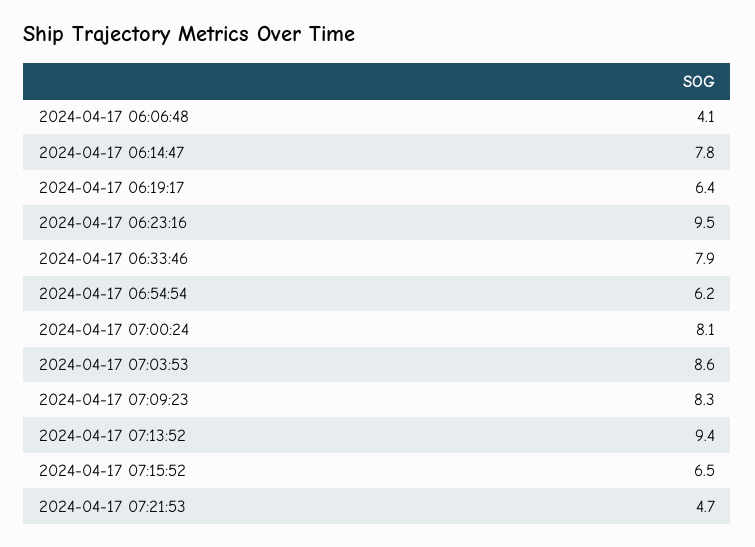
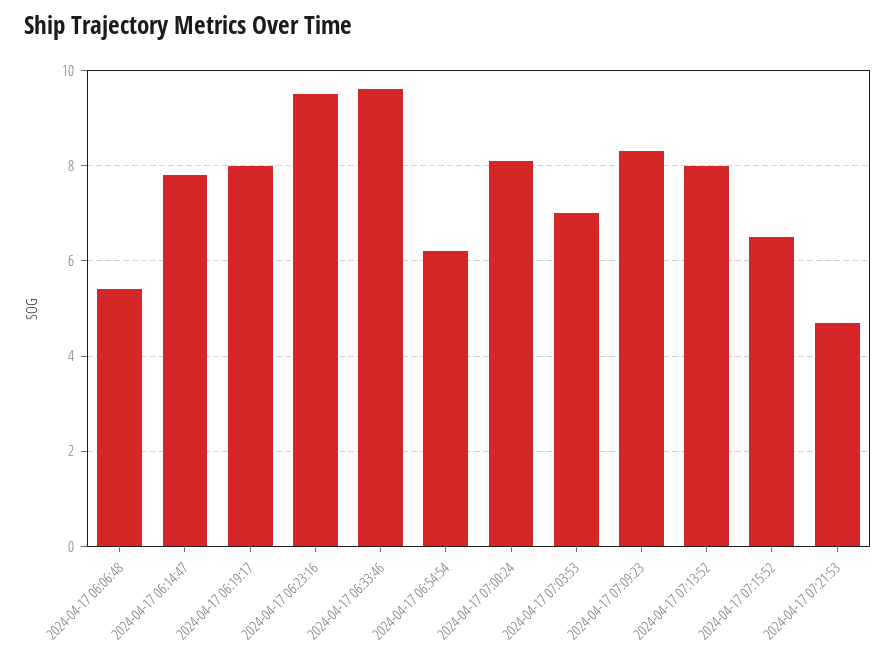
2024-04-17 06:06:48: 4.1 -> 5.5
2024-04-17 06:19:17: 6.4 -> 8
2024-04-17 06:33:46: 7.9 -> 9.5
2024-04-17 07:03:53: 8.6 -> 7
2024-04-17 07:13:52: 9.4 -> 8

